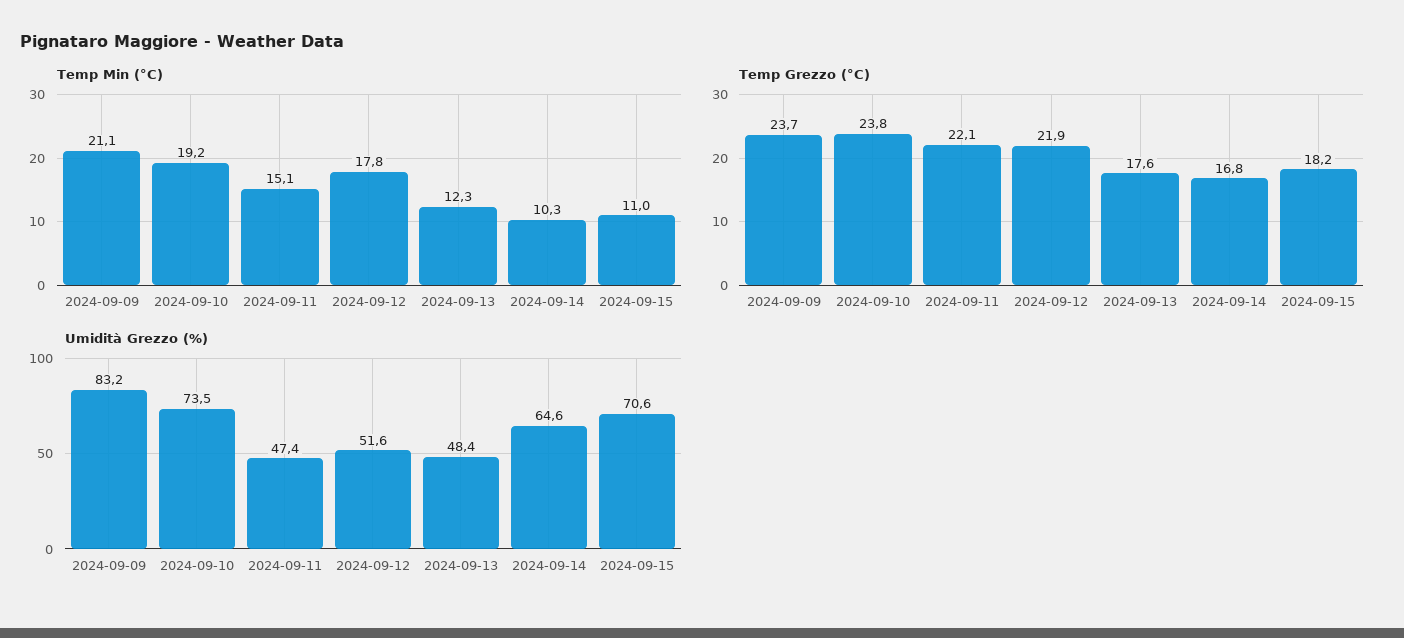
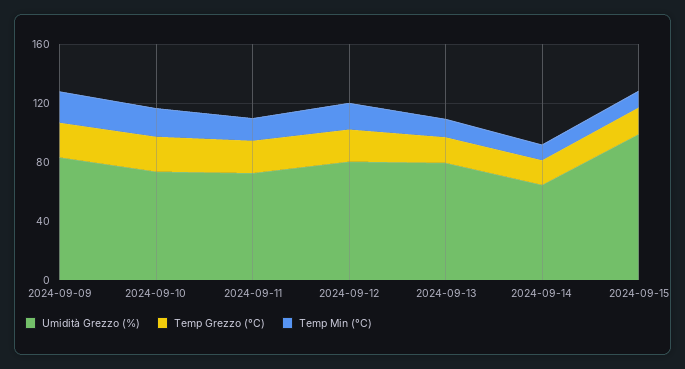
Umidità Grezzo (%), 2024-09-11: 47.4 -> 70
Umidità Grezzo (%), 2024-09-12: 51.6 -> 80
Umidità Grezzo (%), 2024-09-13: 48.4 -> 80
Umidità Grezzo (%), 2024-09-15: 70.6 -> 100

